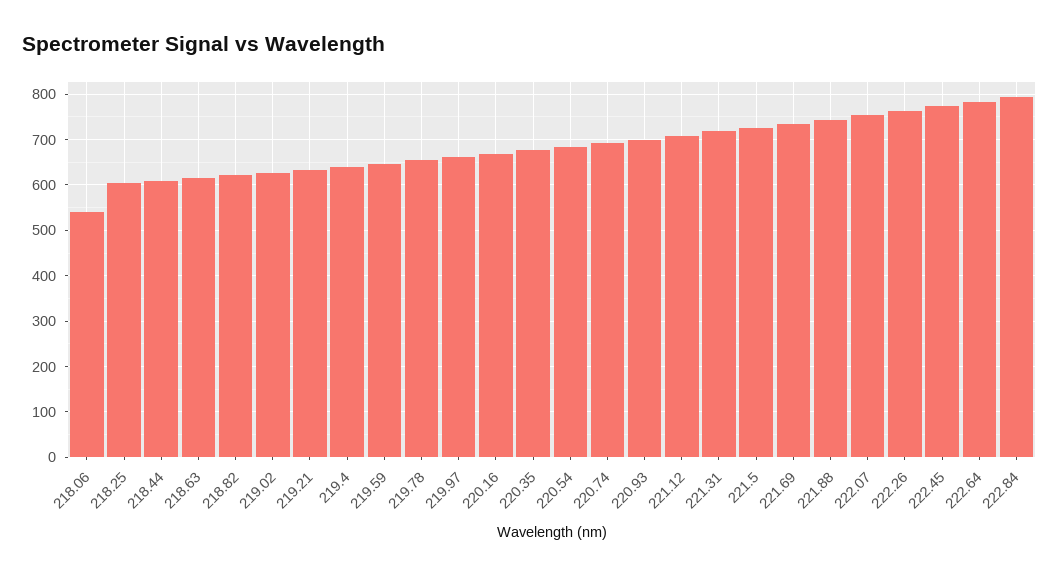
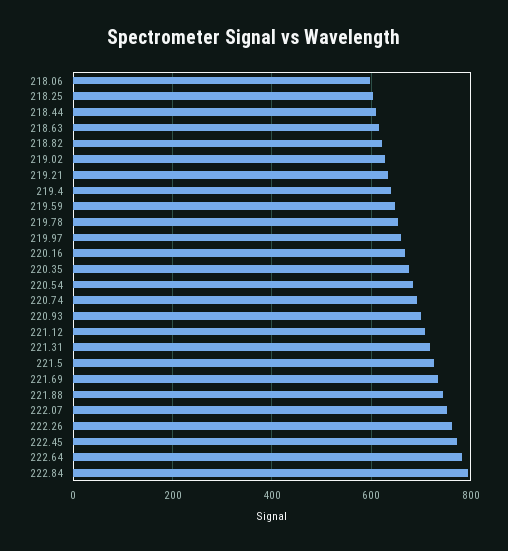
218.06: 540 -> 600

